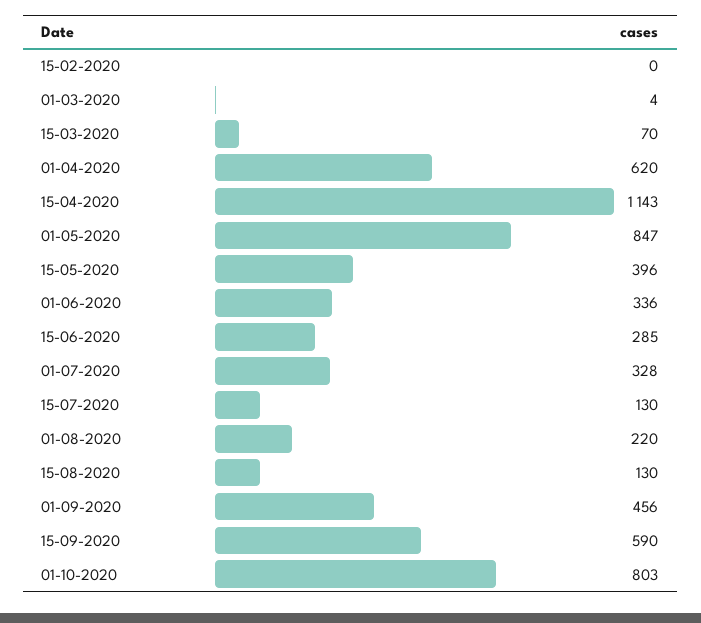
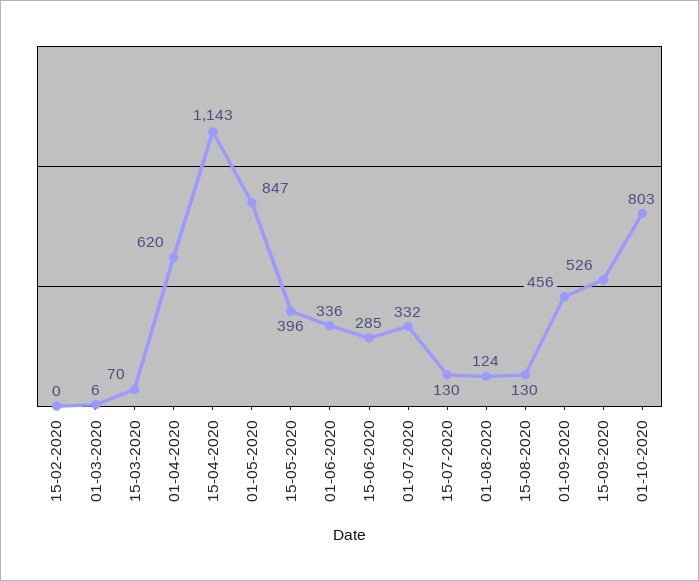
01-03-2020: 4 -> 6
01-07-2020: 328 -> 332
01-08-2020: 220 -> 124
15-09-2020: 590 -> 526

